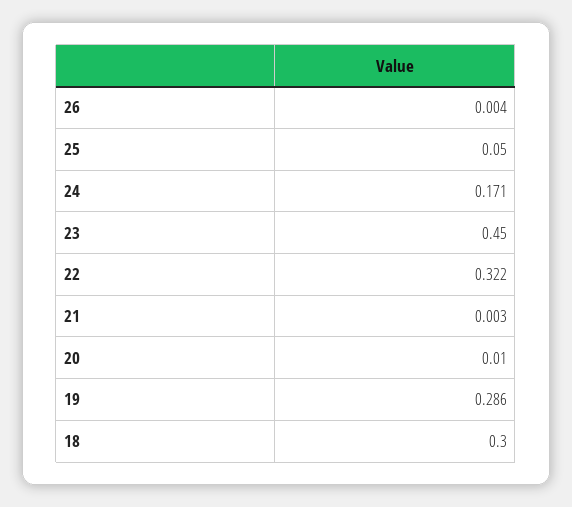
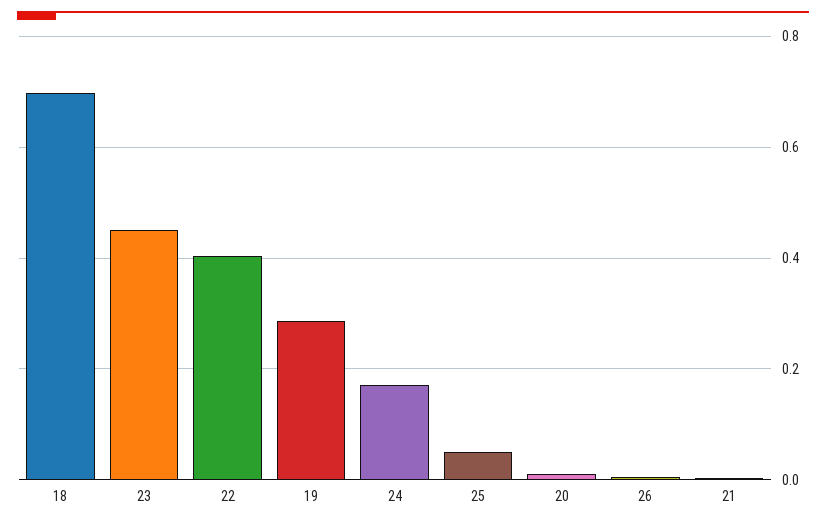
22: 0.322 -> 0.4
18: 0.3 -> 0.7

